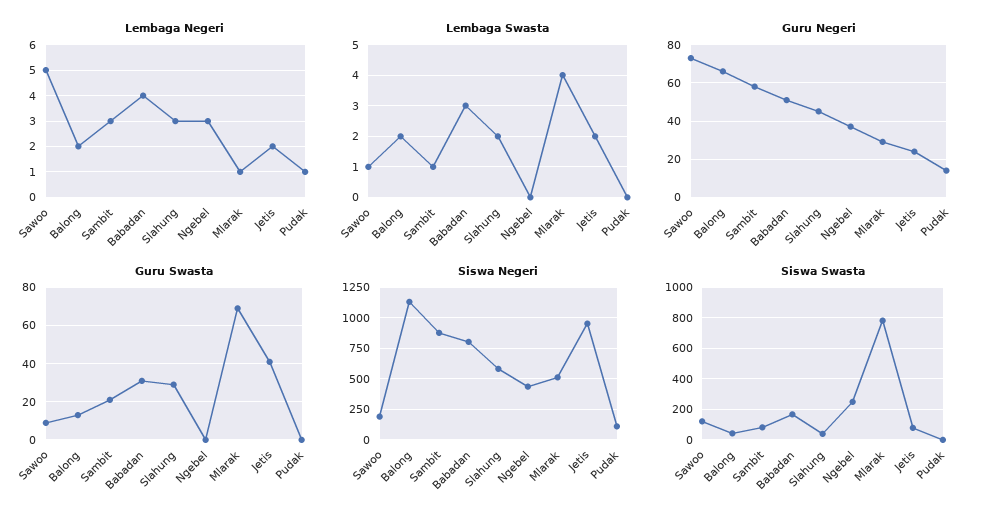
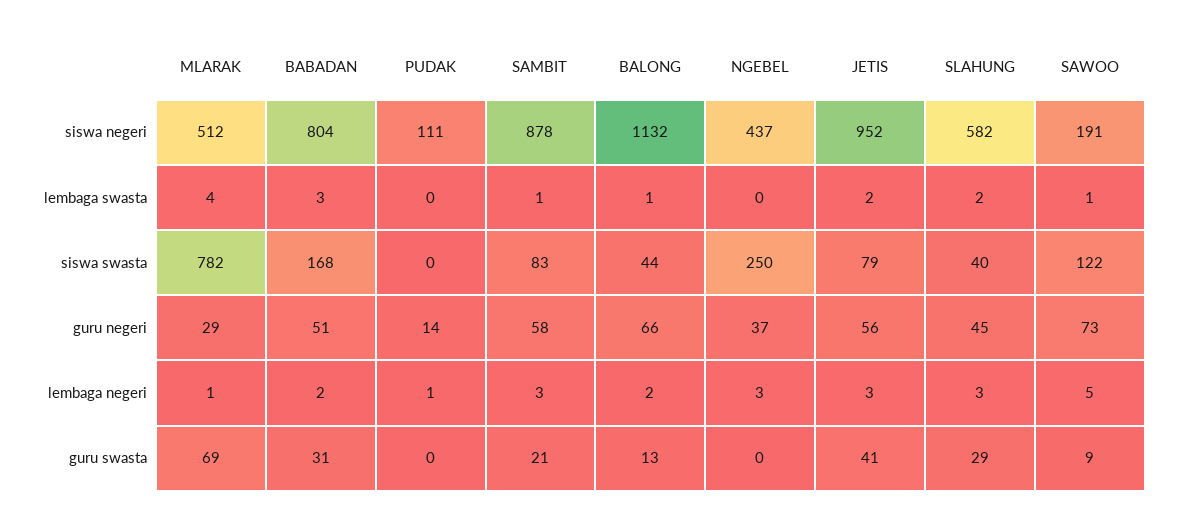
Lembaga Negeri, Babadan: 4 -> 2
Lembaga Negeri, Jetis: 2 -> 3
Lembaga Swasta, Balong: 2 -> 1
Guru Negeri, Jetis: 25 -> 56

